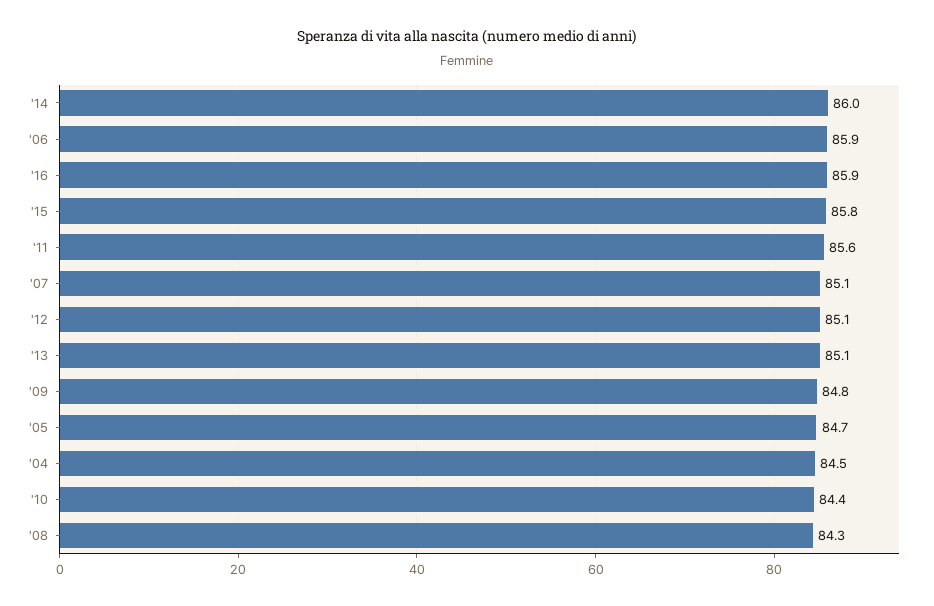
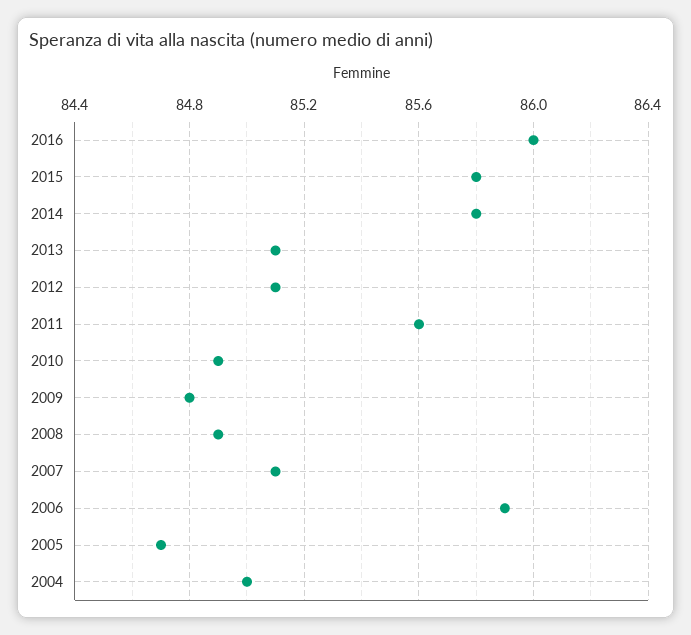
'14: 86 -> 85.8
'16: 85.9 -> 86
'04: 84.5 -> 85
'10: 84.4 -> 84.9
'08: 84.3 -> 84.9

